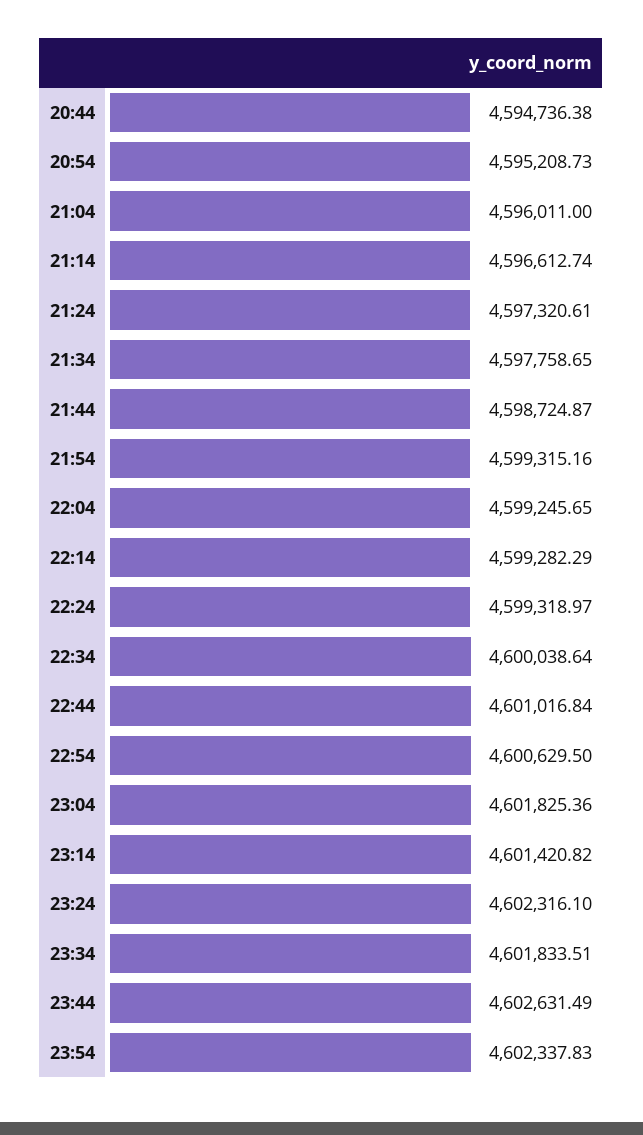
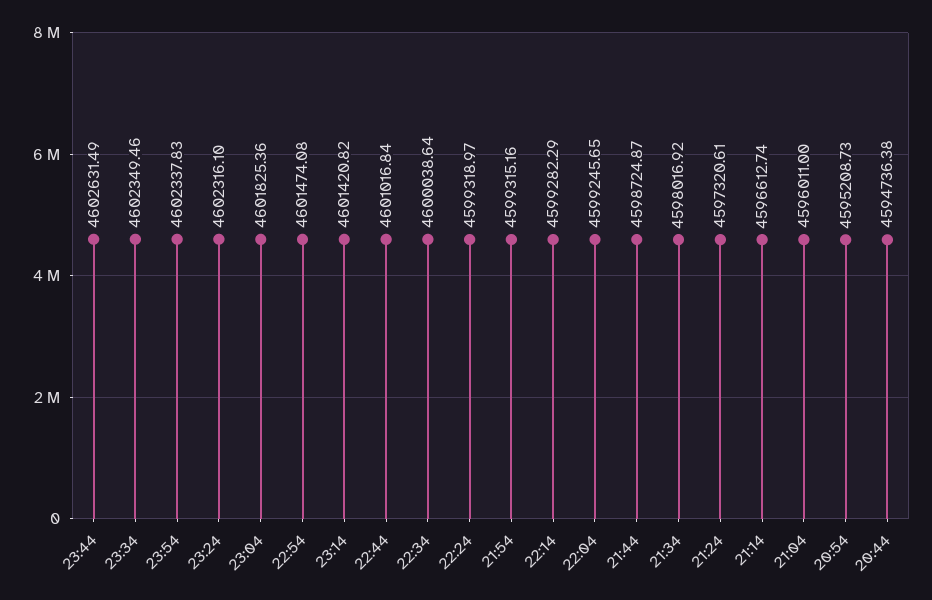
21:34: 4597758.65 -> 4598016.92
22:54: 4600629.5 -> 4601474.08
23:34: 4601833.51 -> 4602349.46

